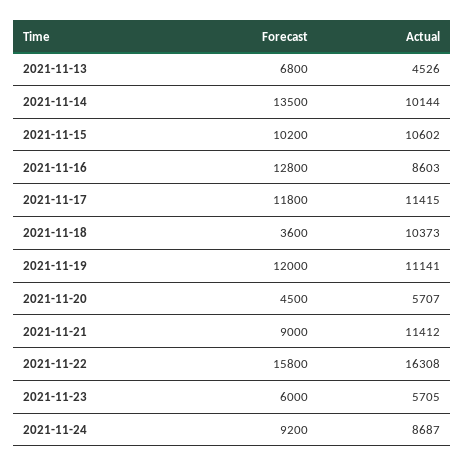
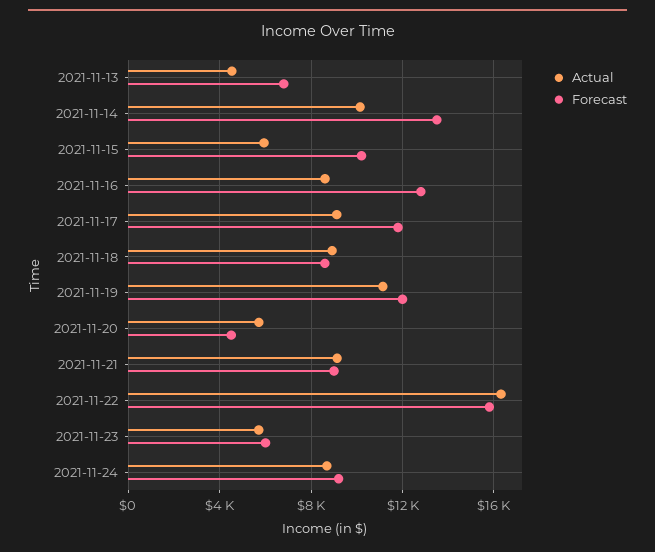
Actual, 2021-11-15: 10602 -> 6000
Actual, 2021-11-17: 11415 -> 9000
Forecast, 2021-11-18: 3600 -> 8500
Actual, 2021-11-18: 10373 -> 9000
Actual, 2021-11-21: 11412 -> 9000

